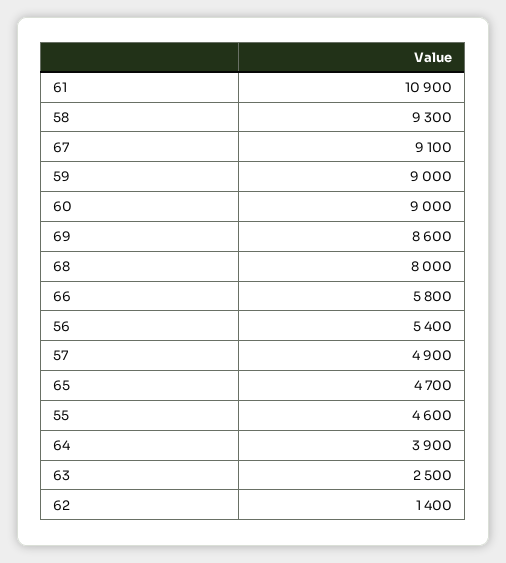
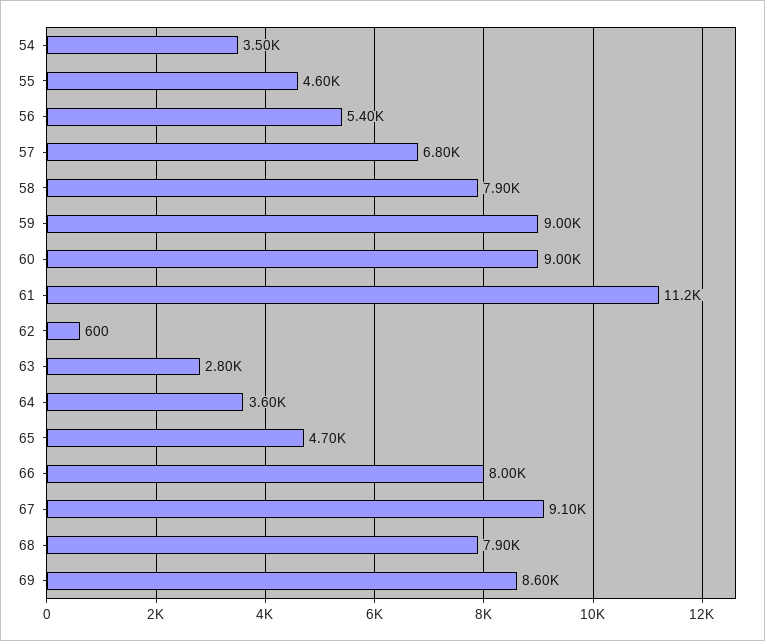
61: 10900 -> 11200
58: 9300 -> 7900
68: 8000 -> 7900
66: 5800 -> 8000
57: 4900 -> 6800
64: 3900 -> 3600
63: 2500 -> 2800
62: 1400 -> 600
54: none -> 3500

